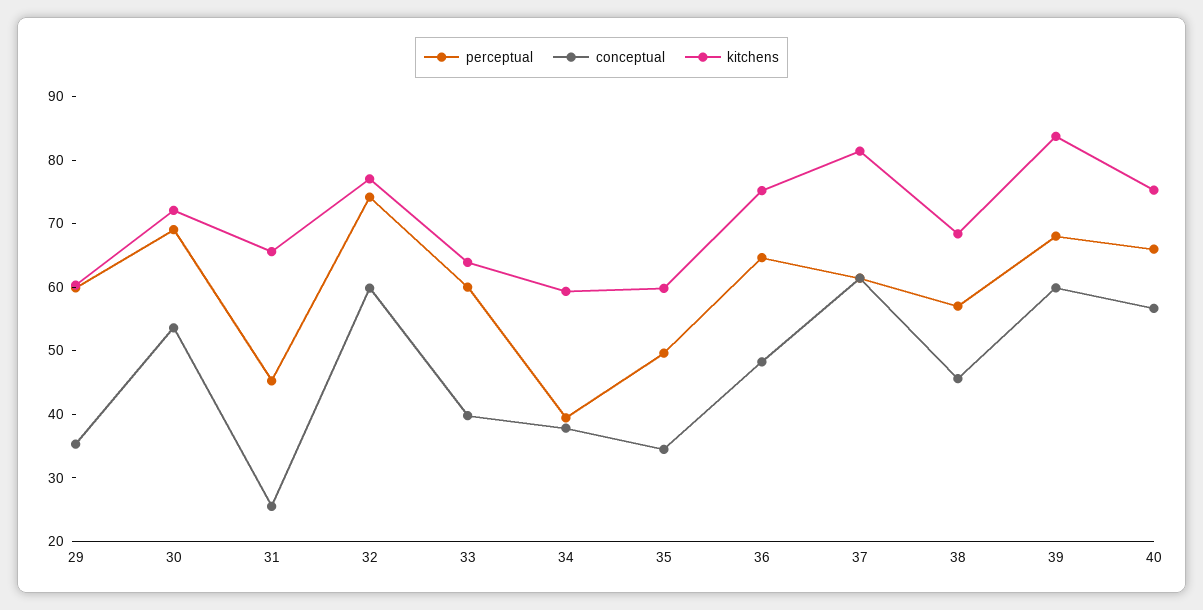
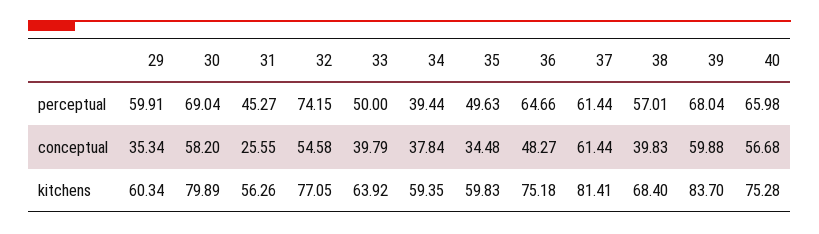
conceptual, 30: 54 -> 58.2
kitchens, 30: 72 -> 79.89
kitchens, 31: 66 -> 56.26
conceptual, 32: 60 -> 54.58
perceptual, 33: 60 -> 50
conceptual, 38: 46 -> 39.83

